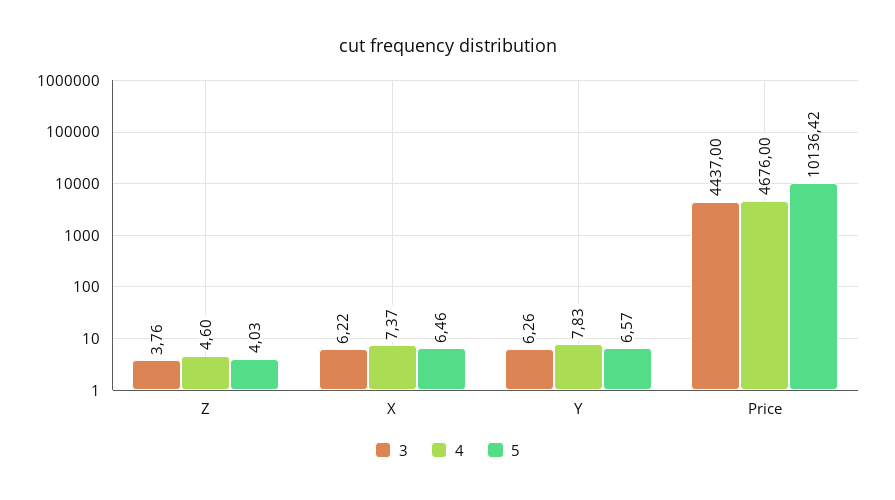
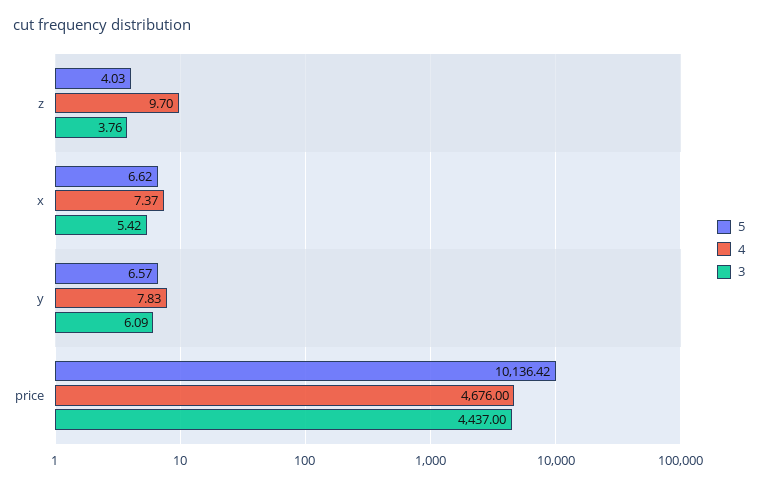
4, Z: 4.6 -> 9.7
3, X: 6.22 -> 5.42
5, X: 6.46 -> 6.62
3, Y: 6.26 -> 6.09

